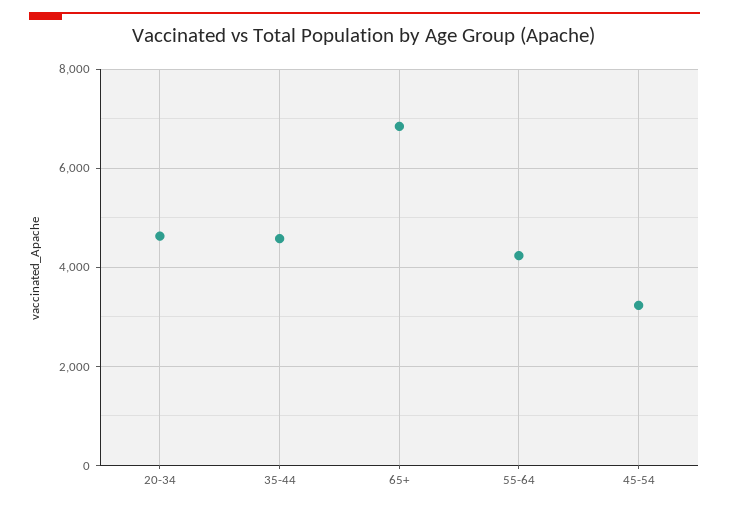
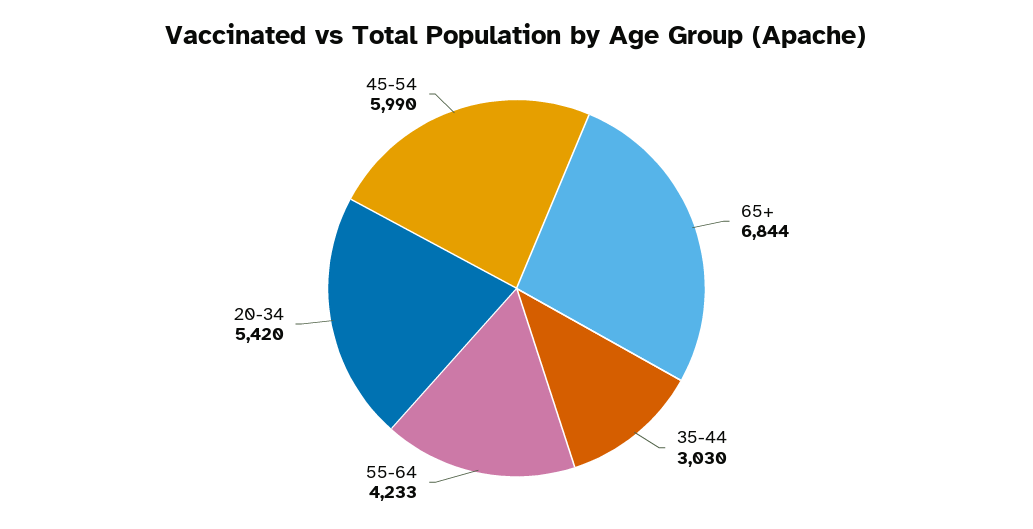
20-34: 4600 -> 5420
35-44: 4600 -> 3030
45-54: 3200 -> 5990

